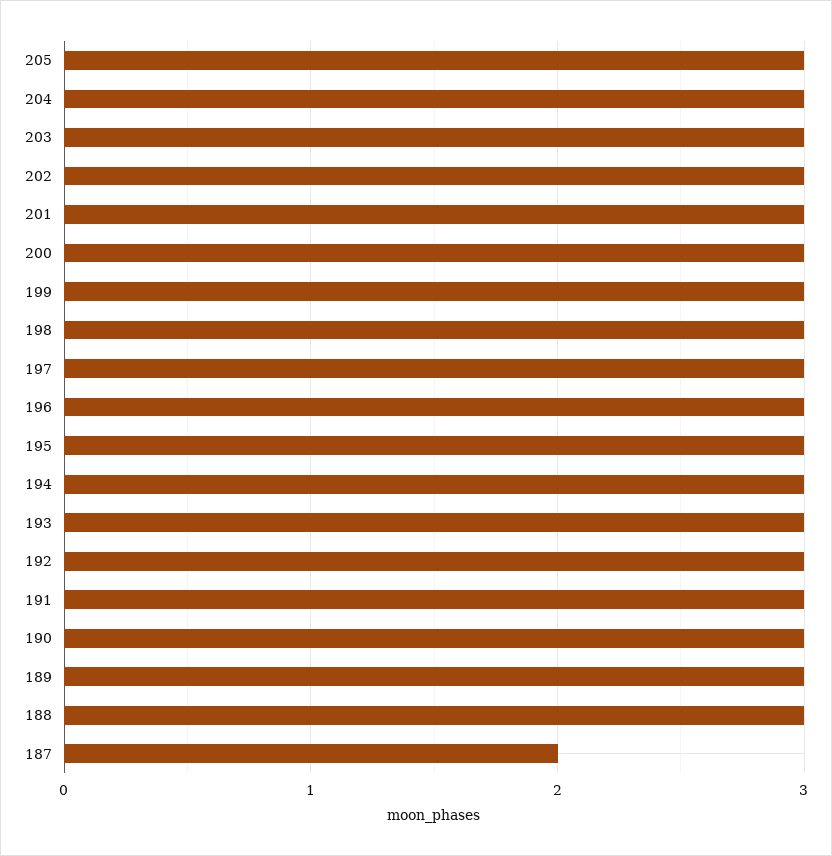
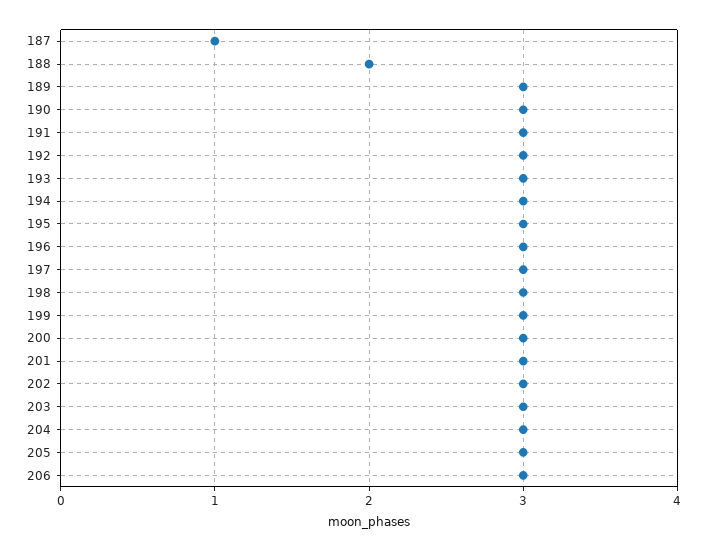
188: 3 -> 2
187: 2 -> 1
206: none -> 3

